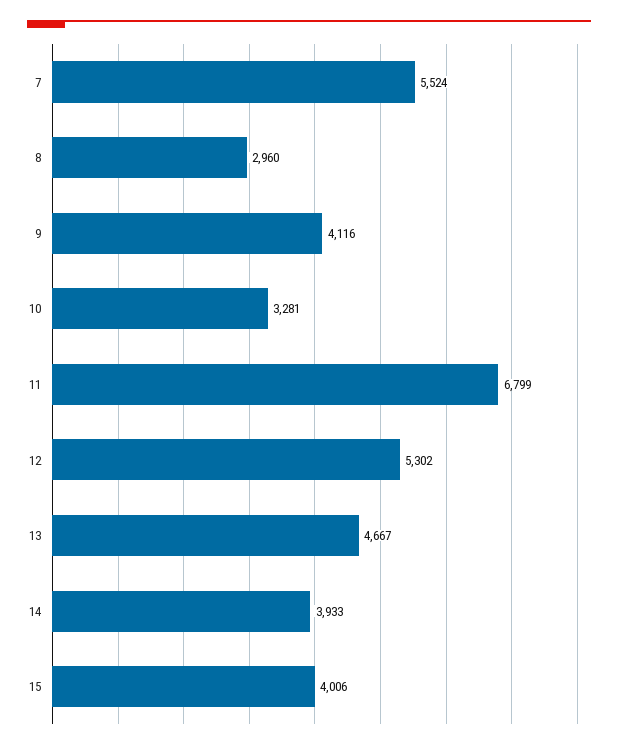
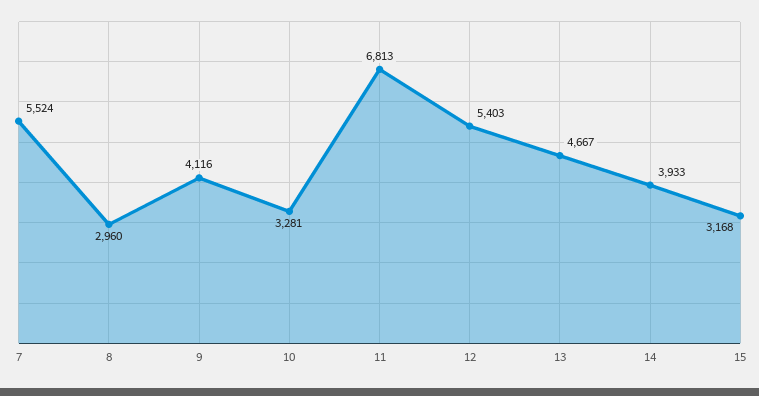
11: 6799 -> 6813
12: 5302 -> 5403
15: 4006 -> 3168

